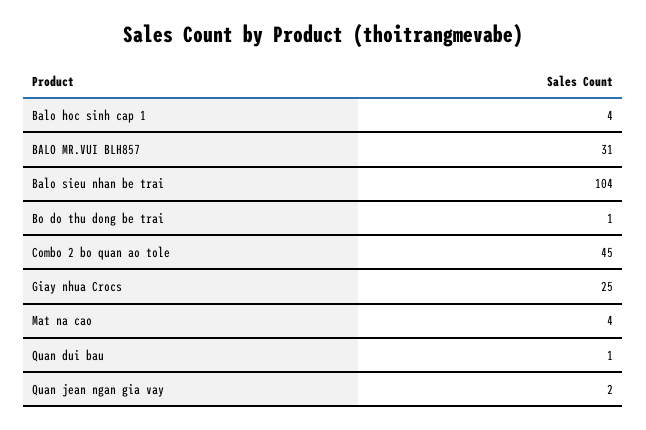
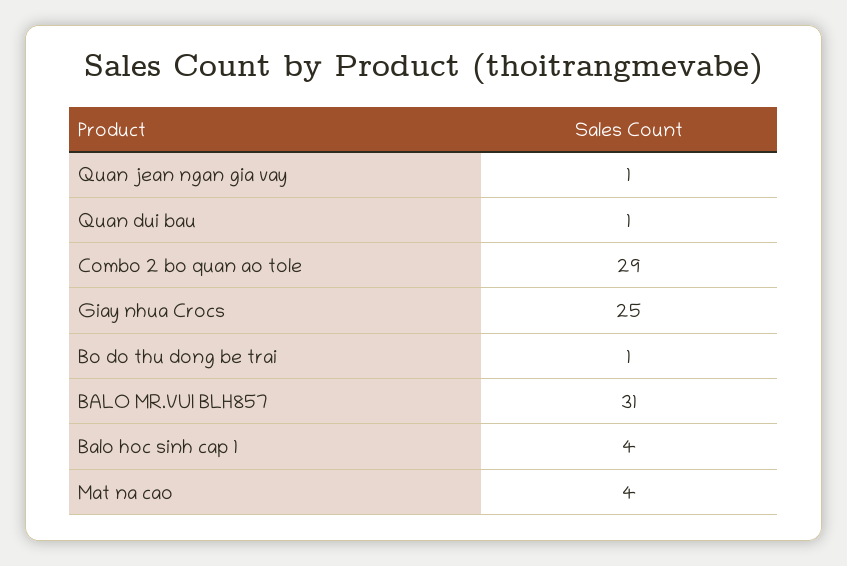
Balo sieu nhan be trai: 104 -> none
Combo 2 bo quan ao tole: 45 -> 29
Quan jean ngan gia vay: 2 -> 1

